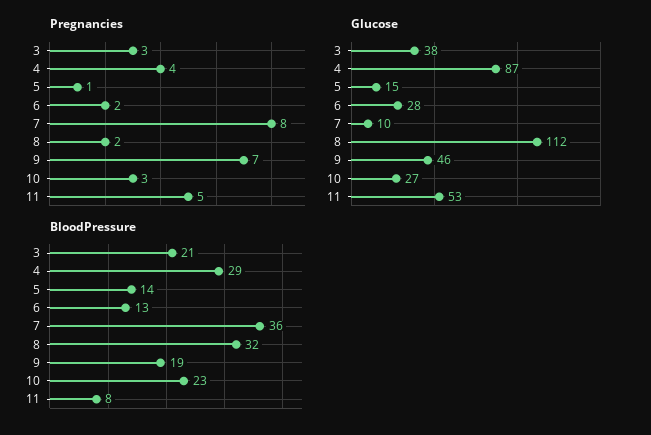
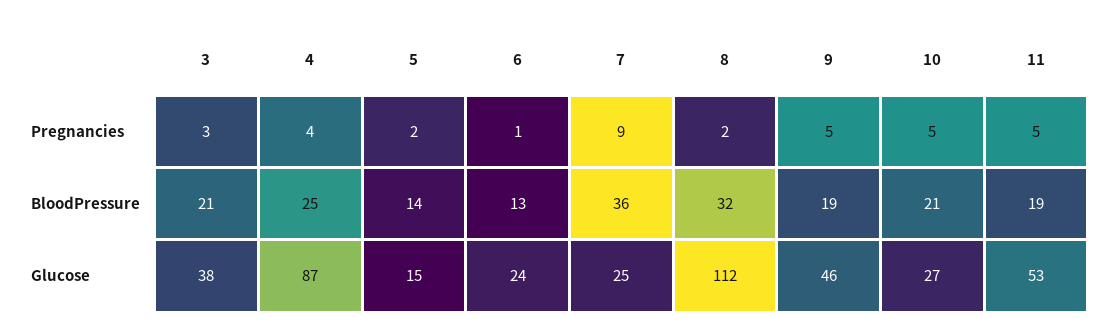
Pregnancies, 5: 1 -> 2
Pregnancies, 6: 2 -> 1
Pregnancies, 7: 8 -> 9
Pregnancies, 9: 7 -> 5
Pregnancies, 10: 3 -> 5
Glucose, 6: 28 -> 24
Glucose, 7: 10 -> 25
BloodPressure, 4: 29 -> 25
BloodPressure, 10: 23 -> 21
BloodPressure, 11: 8 -> 19

